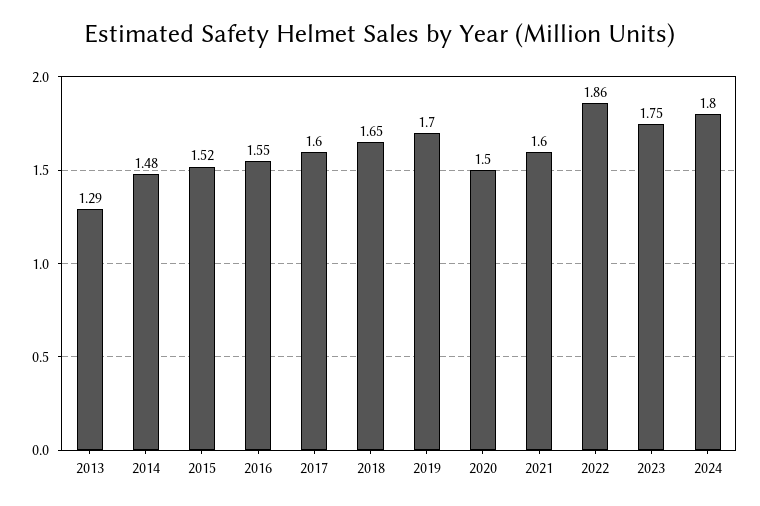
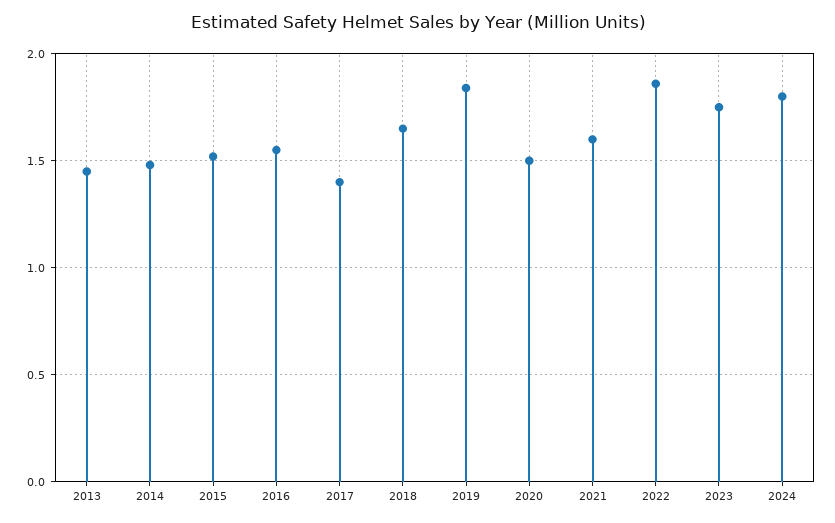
2013: 1.29 -> 1.45
2017: 1.6 -> 1.4
2019: 1.7 -> 1.85

